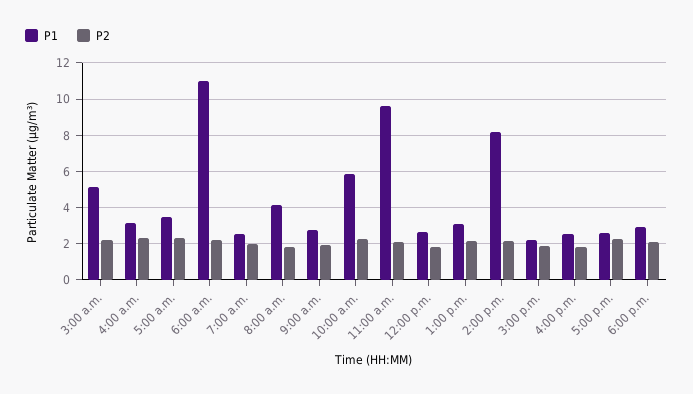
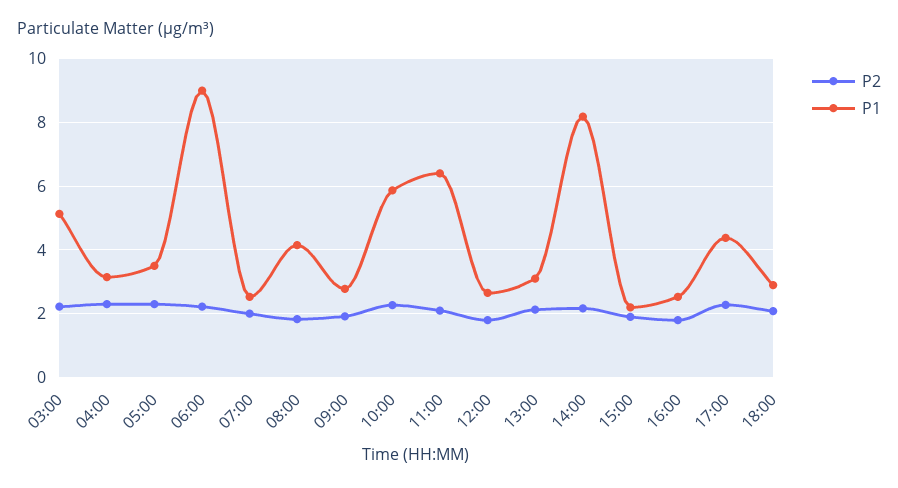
P1, 6:00 a.m.: 11 -> 9
P1, 11:00 a.m.: 9.5 -> 6.4
P1, 5:00 p.m.: 2.5 -> 4.4

